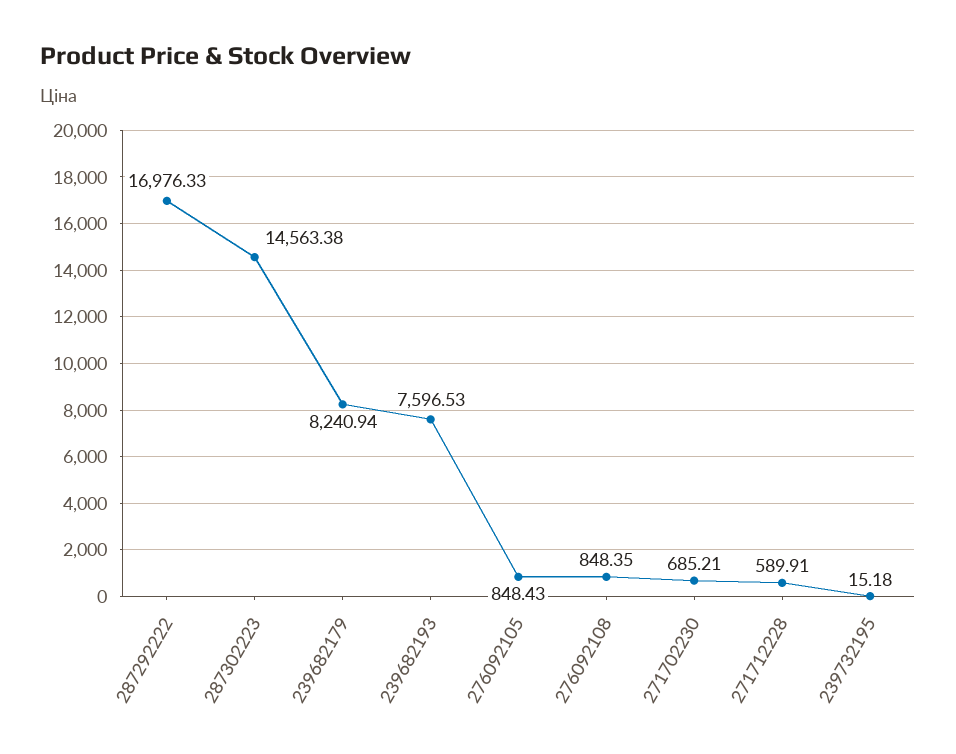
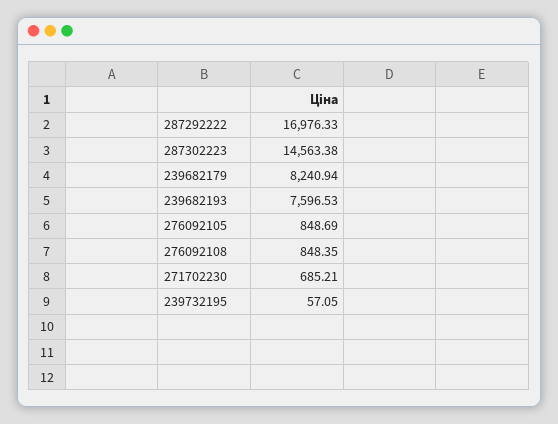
276092105: 848.43 -> 848.69
271712228: 589.91 -> none
239732195: 15.18 -> 57.05

